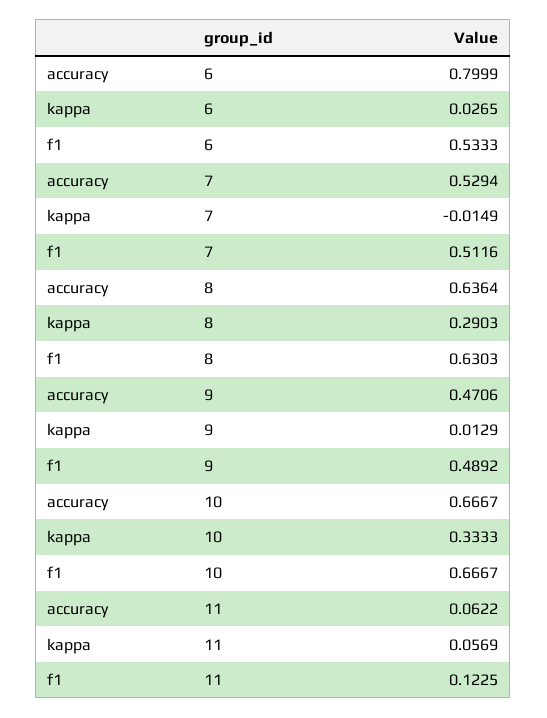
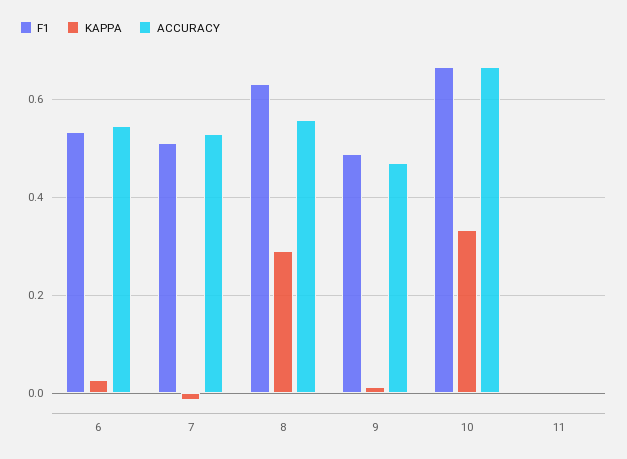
accuracy, 6: 0.7999 -> 0.54
accuracy, 8: 0.6364 -> 0.56
accuracy, 11: 0.0622 -> 0
kappa, 11: 0.0569 -> 0
f1, 11: 0.1225 -> 0

